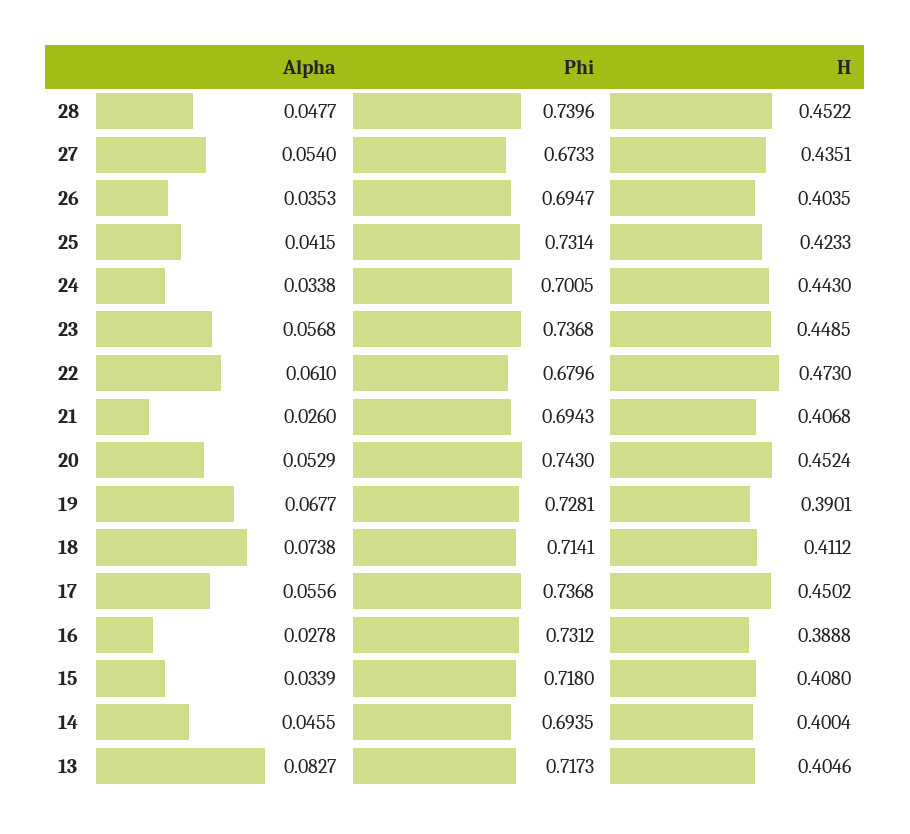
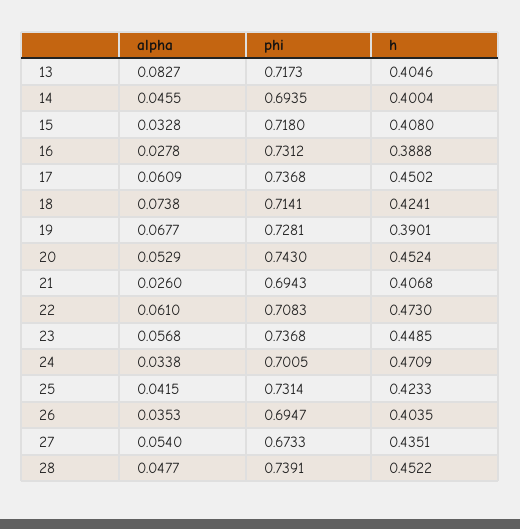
Phi, 28: 0.7396 -> 0.7391
H, 24: 0.443 -> 0.4709
Phi, 22: 0.6796 -> 0.7083
H, 18: 0.4112 -> 0.4241
Alpha, 17: 0.0556 -> 0.0609
Alpha, 15: 0.0339 -> 0.0328

